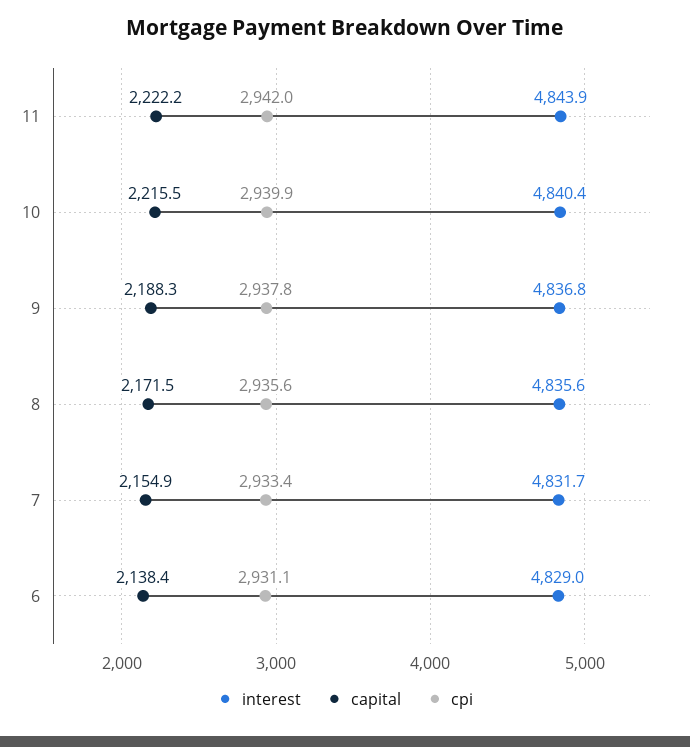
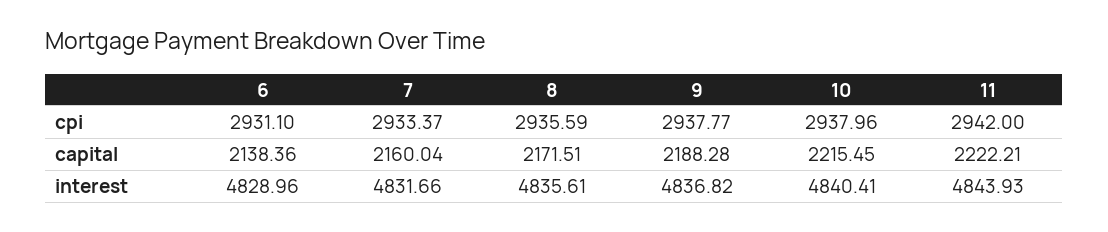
cpi, 10: 2939.9 -> 2937.96
capital, 7: 2154.9 -> 2160.04

